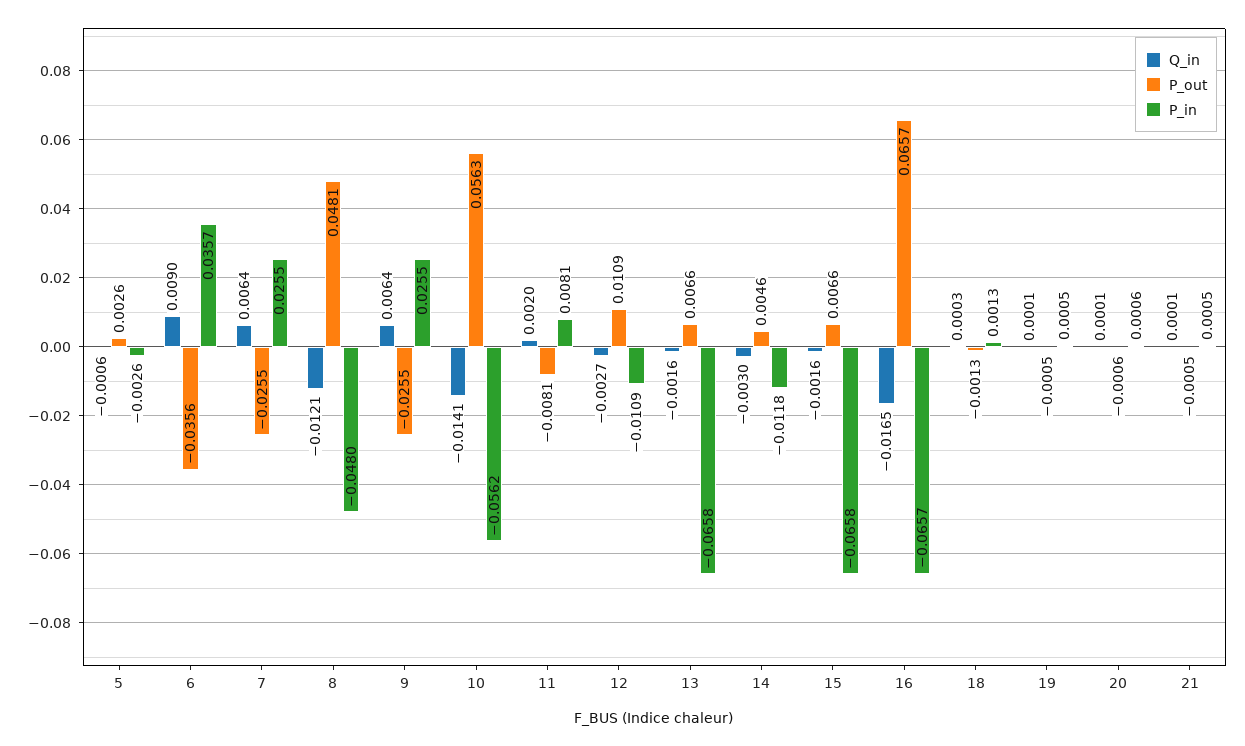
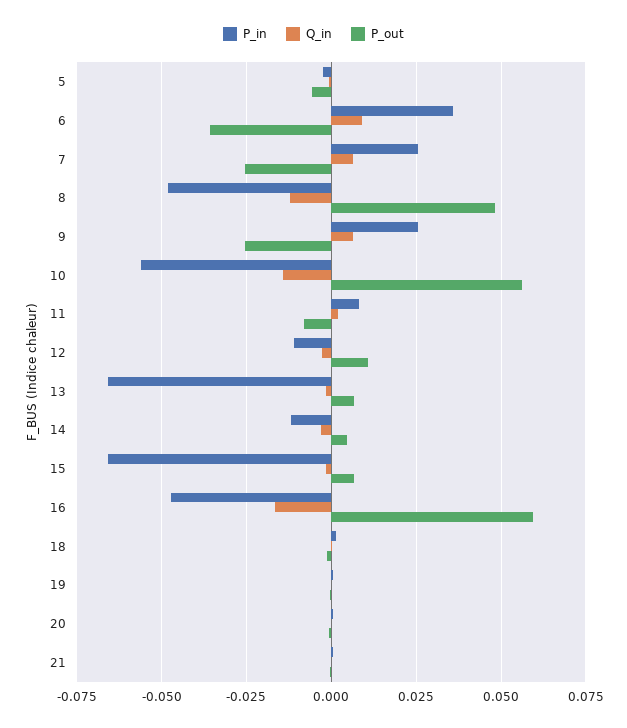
P_out, 5: 0.0026 -> -0.005
P_out, 16: 0.0657 -> 0.06
P_in, 16: -0.0657 -> -0.0475

